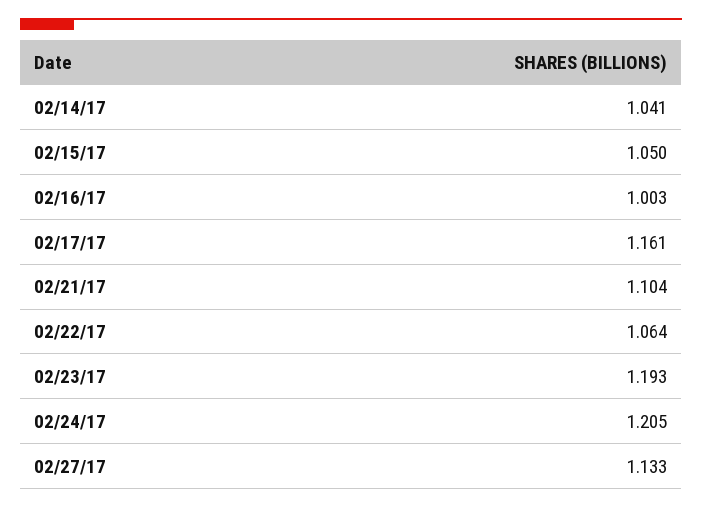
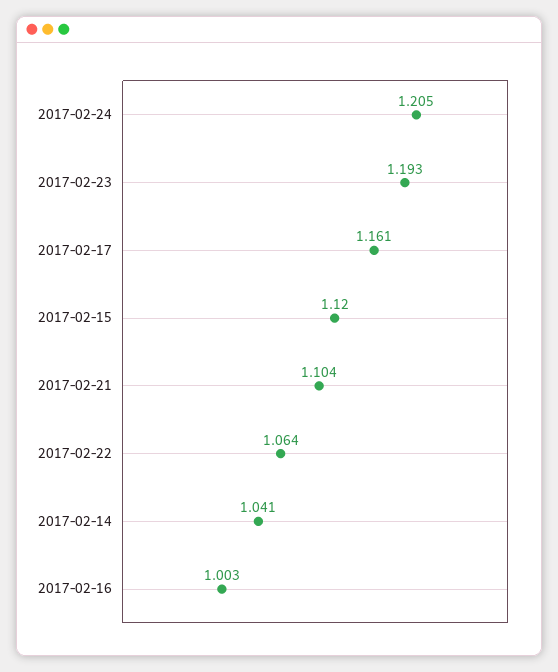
02/15/17: 1.05 -> 1.12
02/27/17: 1.133 -> none

